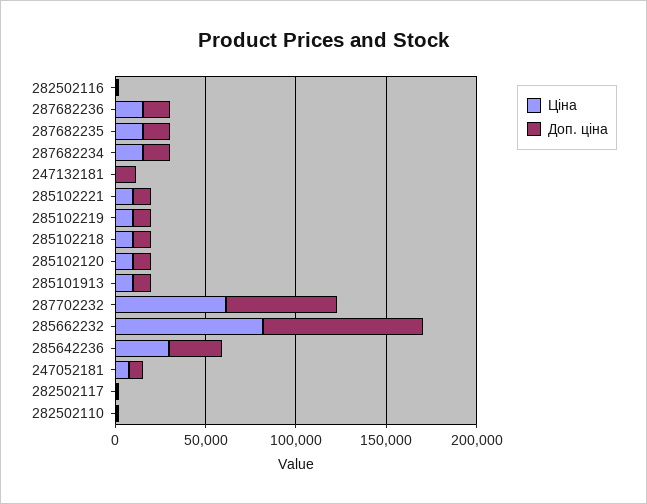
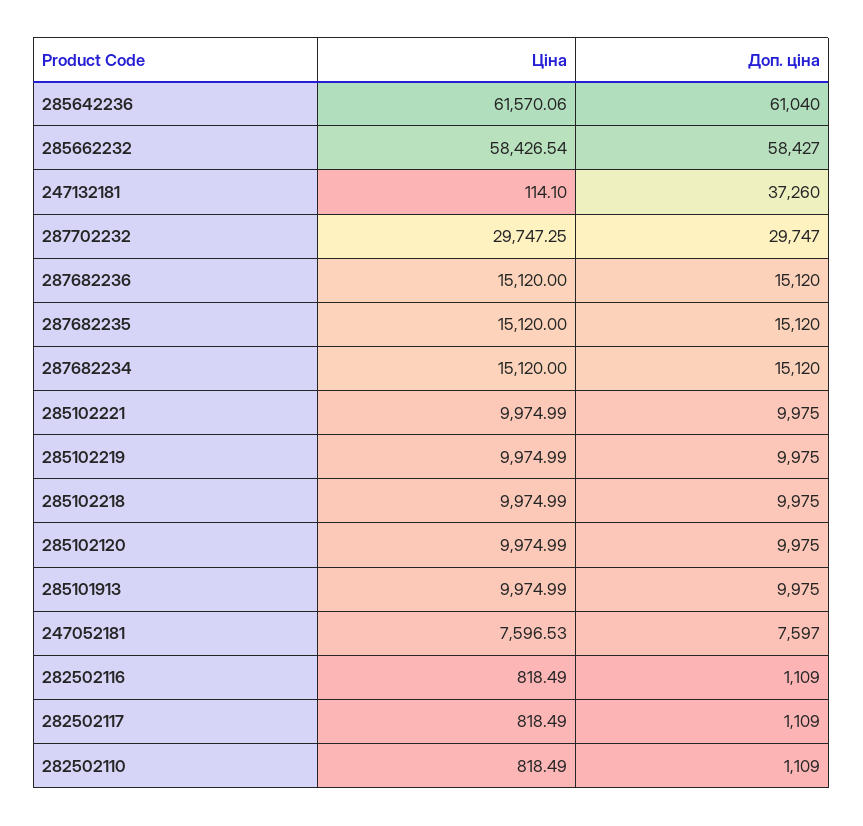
Доп. ціна, 247132181: 10000 -> 37260
Ціна, 287702232: 60000 -> 29747.25
Доп. ціна, 287702232: 60000 -> 29747
Ціна, 285662232: 80000 -> 58426.54
Доп. ціна, 285662232: 90000 -> 58427
Ціна, 285642236: 30000 -> 61570.06
Доп. ціна, 285642236: 30000 -> 61040

